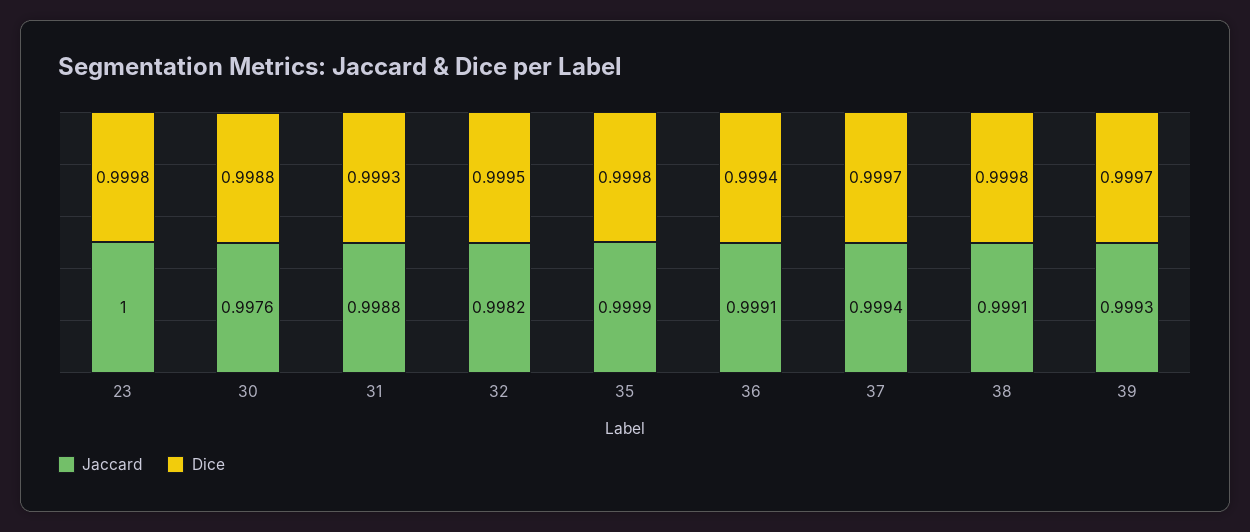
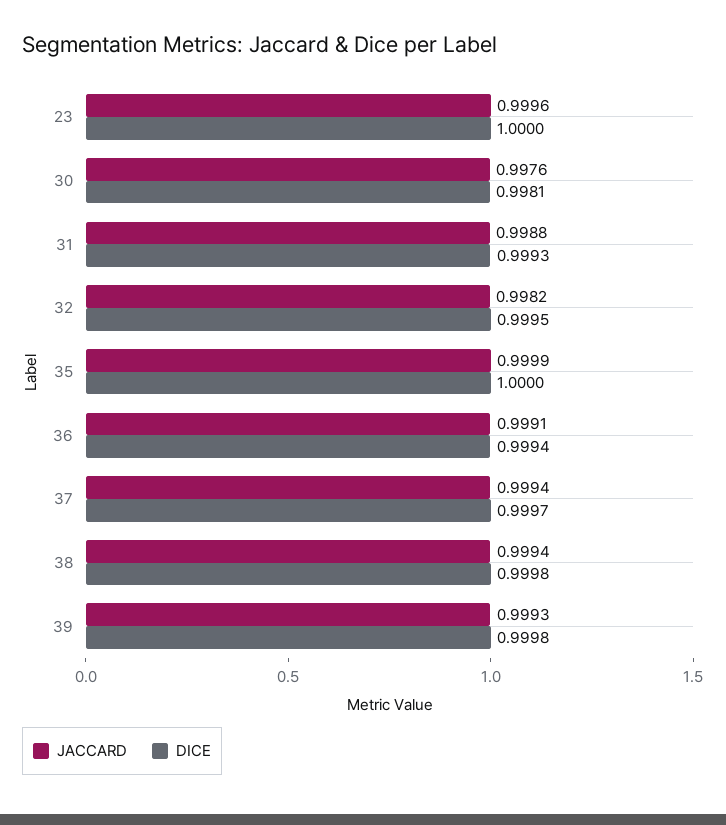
Jaccard, 23: 1 -> 0.9996
Dice, 23: 0.9998 -> 1
Dice, 30: 0.9988 -> 0.9981
Dice, 35: 0.9998 -> 1
Jaccard, 38: 0.9991 -> 0.9994
Dice, 39: 0.9997 -> 0.9998

